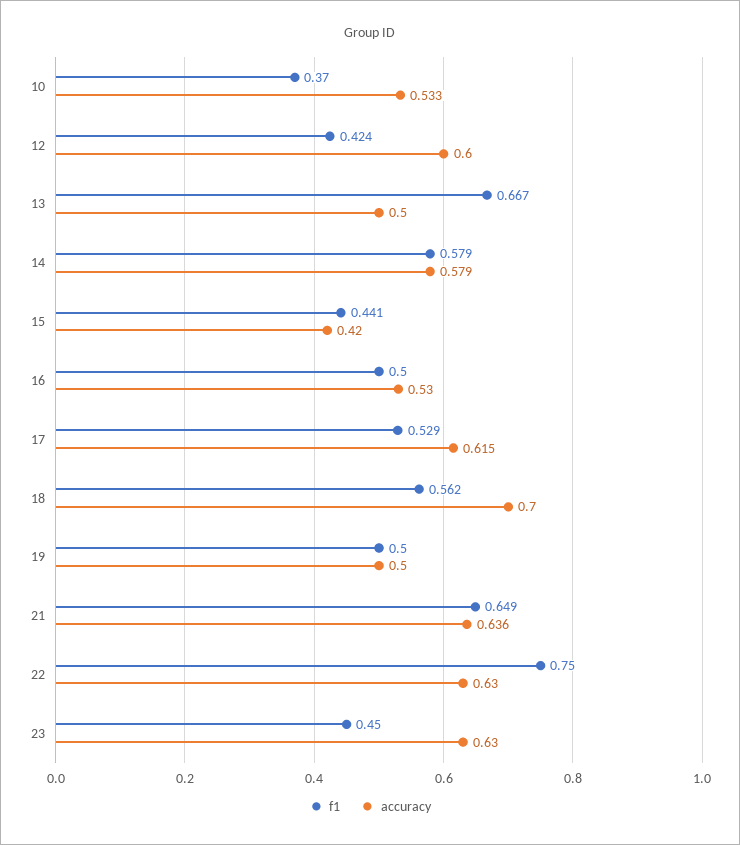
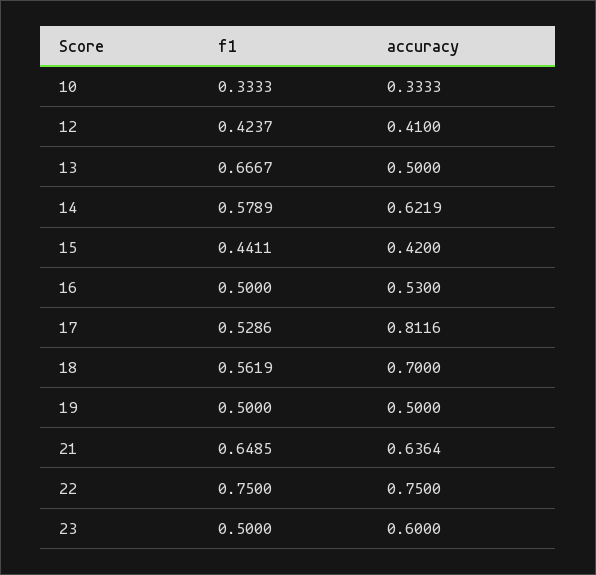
f1, 10: 0.37 -> 0.3333
accuracy, 10: 0.533 -> 0.3333
accuracy, 12: 0.6 -> 0.41
accuracy, 14: 0.579 -> 0.6219
accuracy, 17: 0.615 -> 0.8116
accuracy, 22: 0.63 -> 0.75
f1, 23: 0.45 -> 0.5
accuracy, 23: 0.63 -> 0.6

